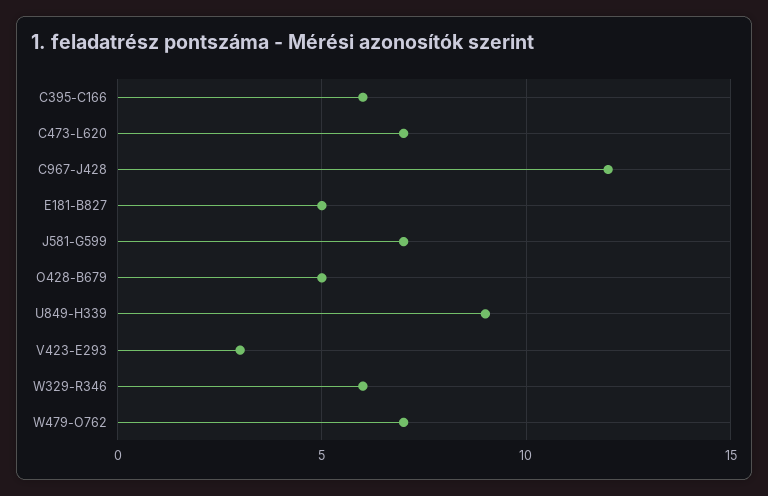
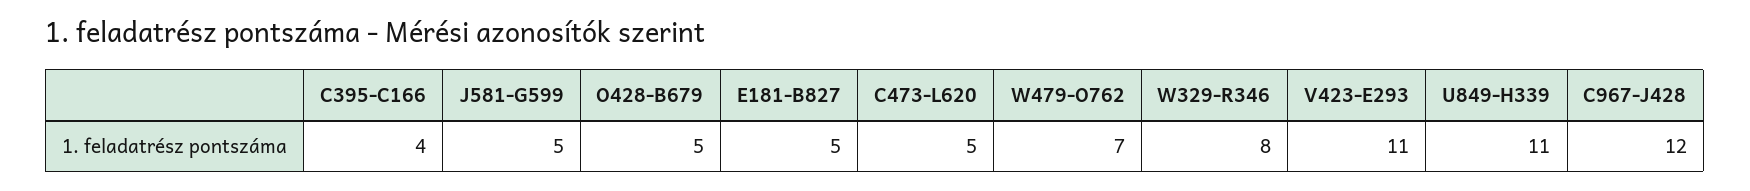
C395-C166: 6 -> 4
C473-L620: 7 -> 5
J581-G599: 7 -> 5
U849-H339: 9 -> 11
V423-E293: 3 -> 11
W329-R346: 6 -> 8

